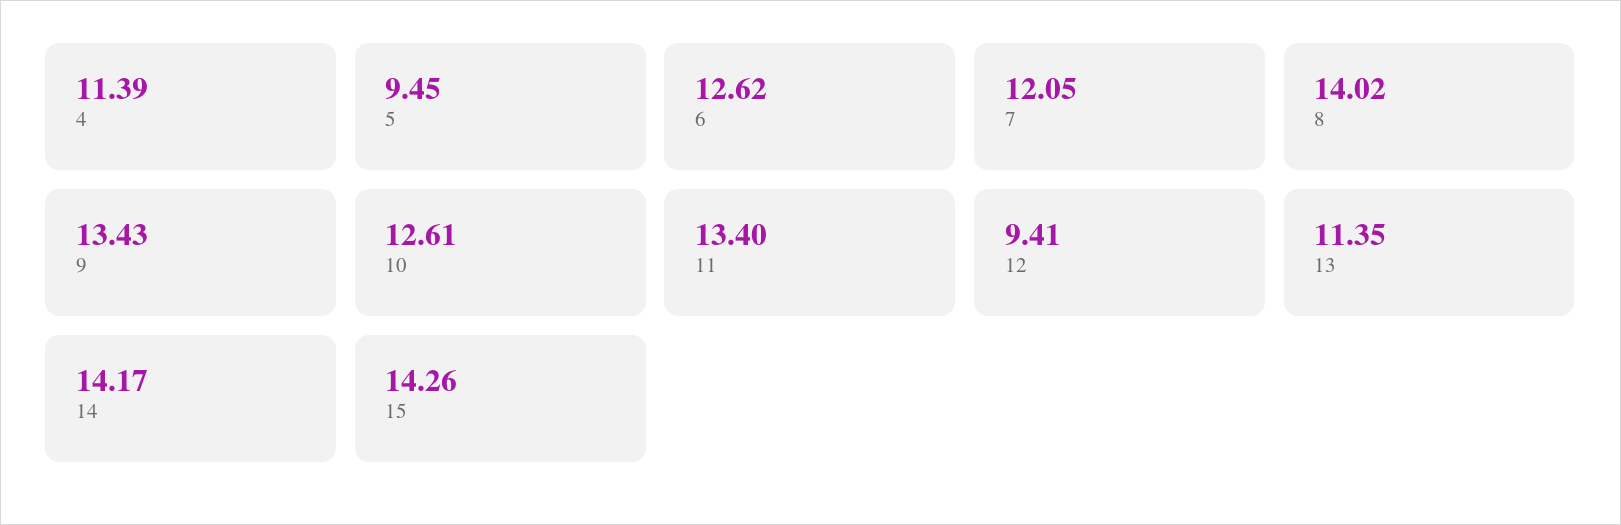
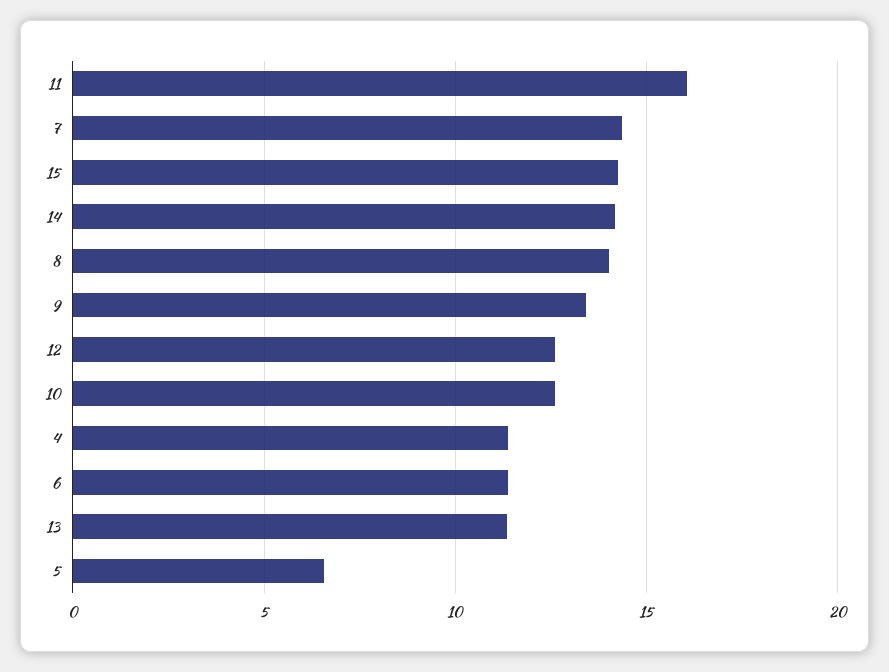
5: 9.45 -> 6.5
6: 12.62 -> 11.5
7: 12.05 -> 14.5
11: 13.4 -> 16
12: 9.41 -> 12.5

